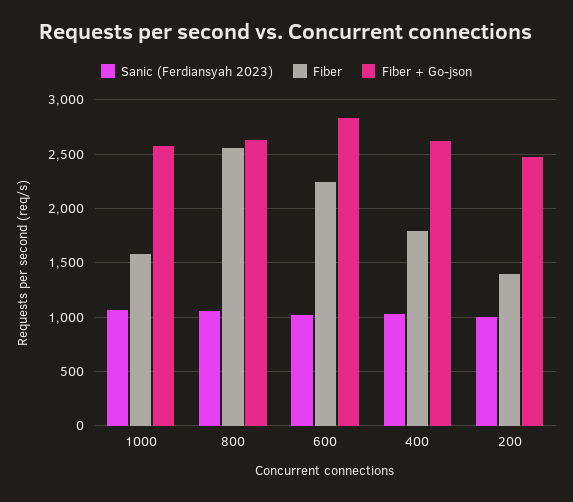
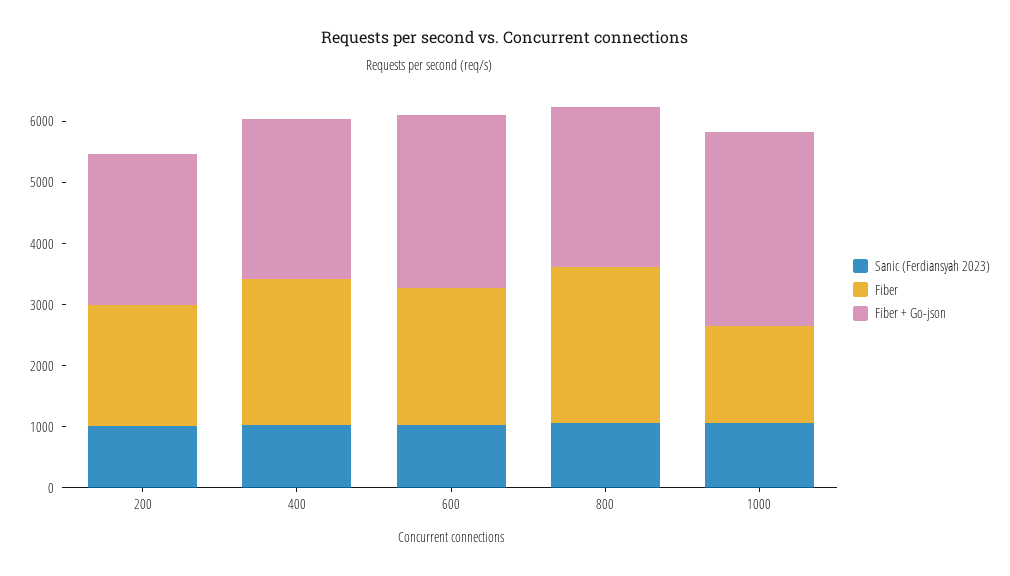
Fiber + Go-json, 1000: 2600 -> 3200
Fiber, 400: 1800 -> 2400
Fiber, 200: 1400 -> 2000

